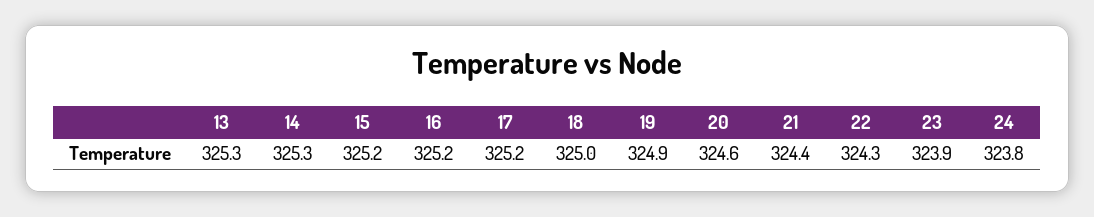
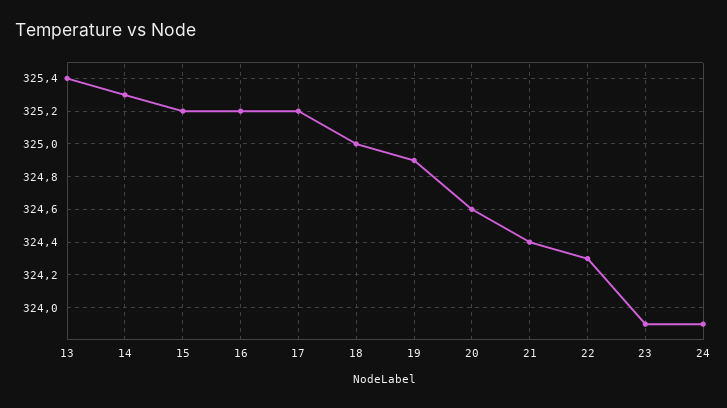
13: 325.3 -> 325.4
24: 323.8 -> 323.9

